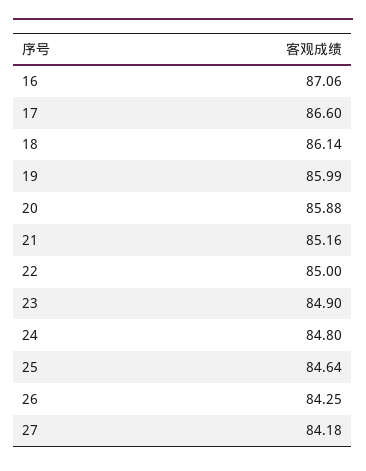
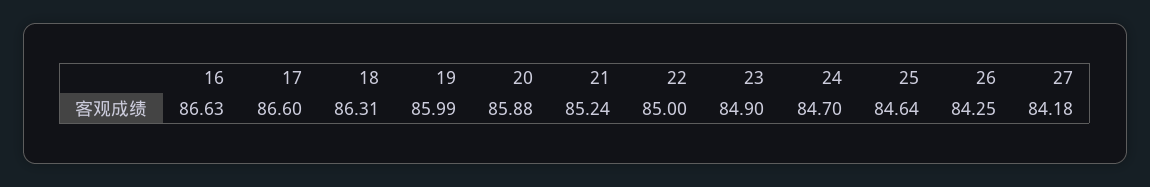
16: 87.06 -> 86.63
18: 86.14 -> 86.31
21: 85.16 -> 85.24
24: 84.8 -> 84.7

